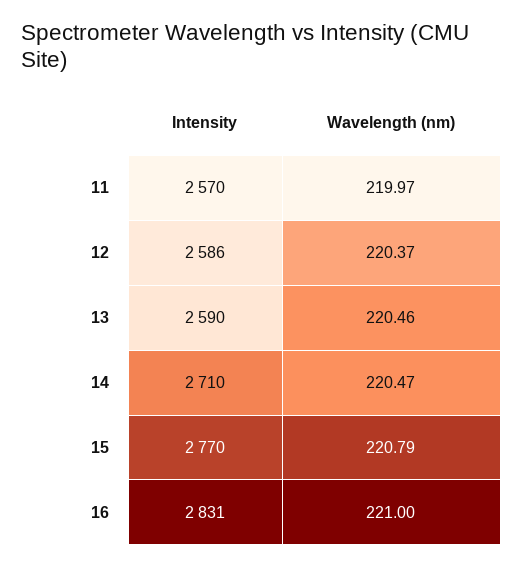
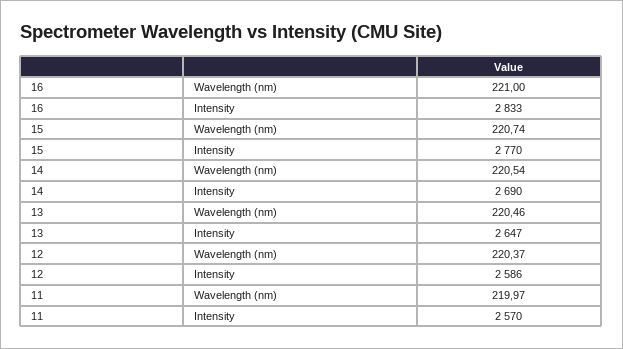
Intensity, 13: 2590 -> 2647
Intensity, 14: 2710 -> 2690
Wavelength (nm), 14: 220.47 -> 220.54
Wavelength (nm), 15: 220.79 -> 220.74
Intensity, 16: 2831 -> 2833

